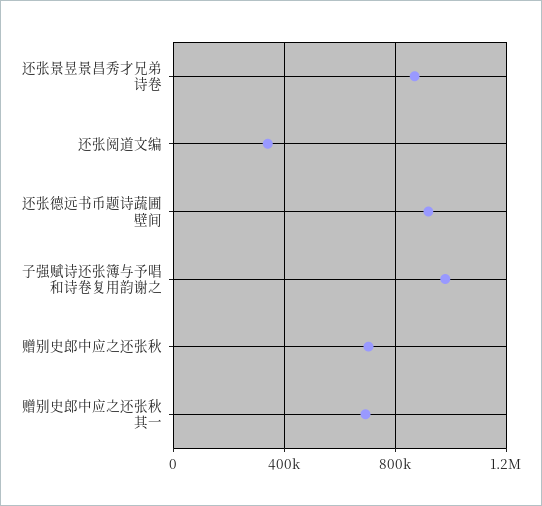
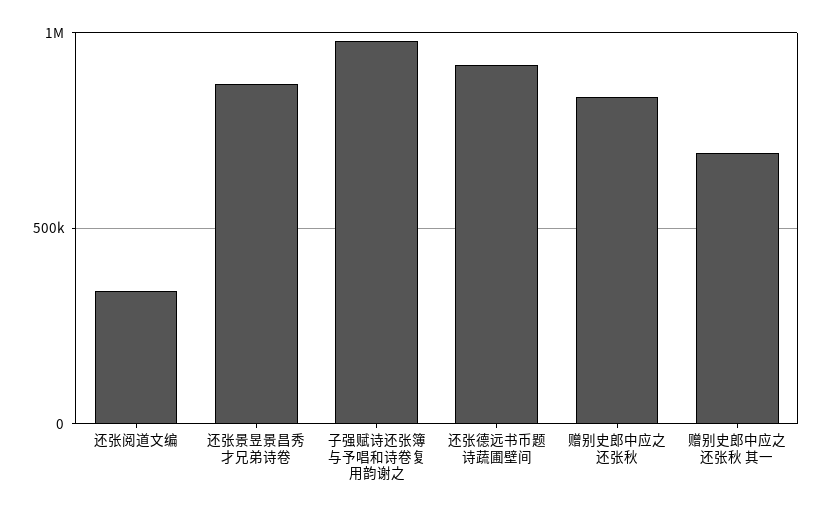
赠别史郎中应之还张秋: 700000 -> 850000

